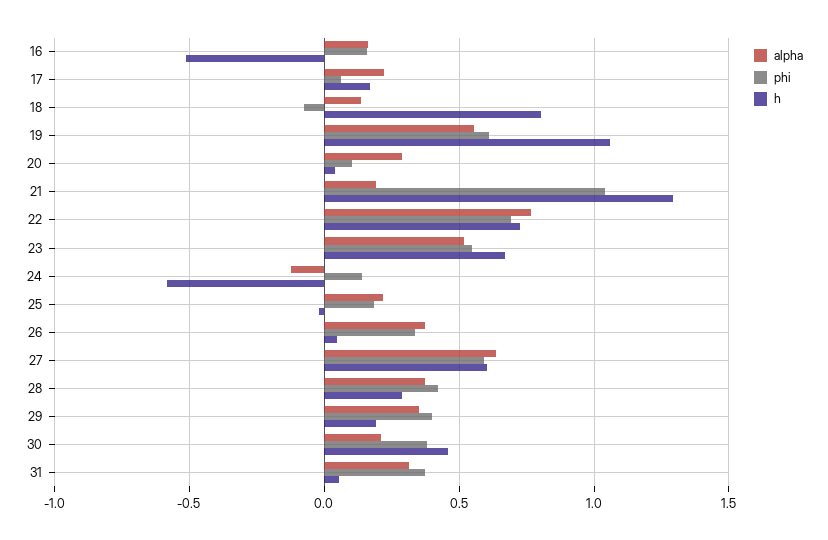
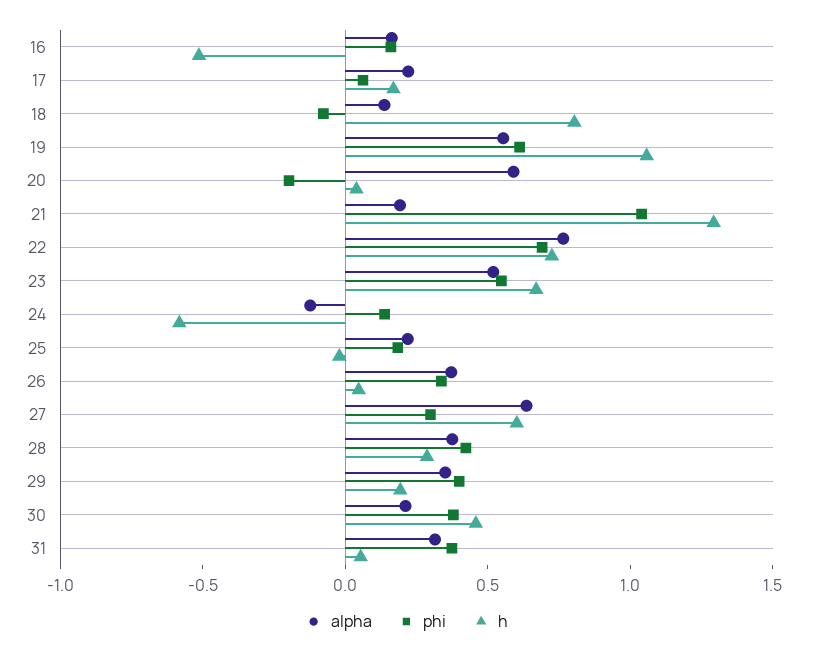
alpha, 20: 0.3 -> 0.6
phi, 20: 0.1 -> -0.2
phi, 27: 0.6 -> 0.3

